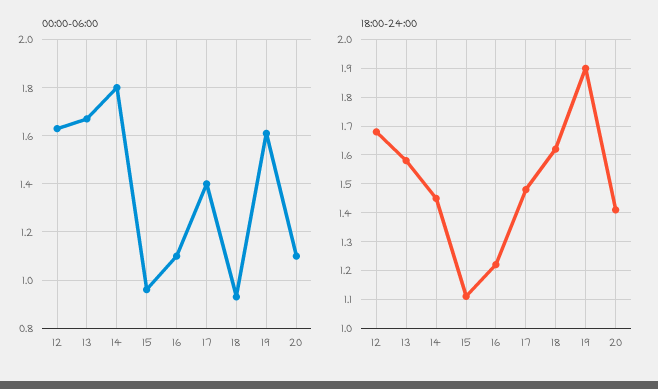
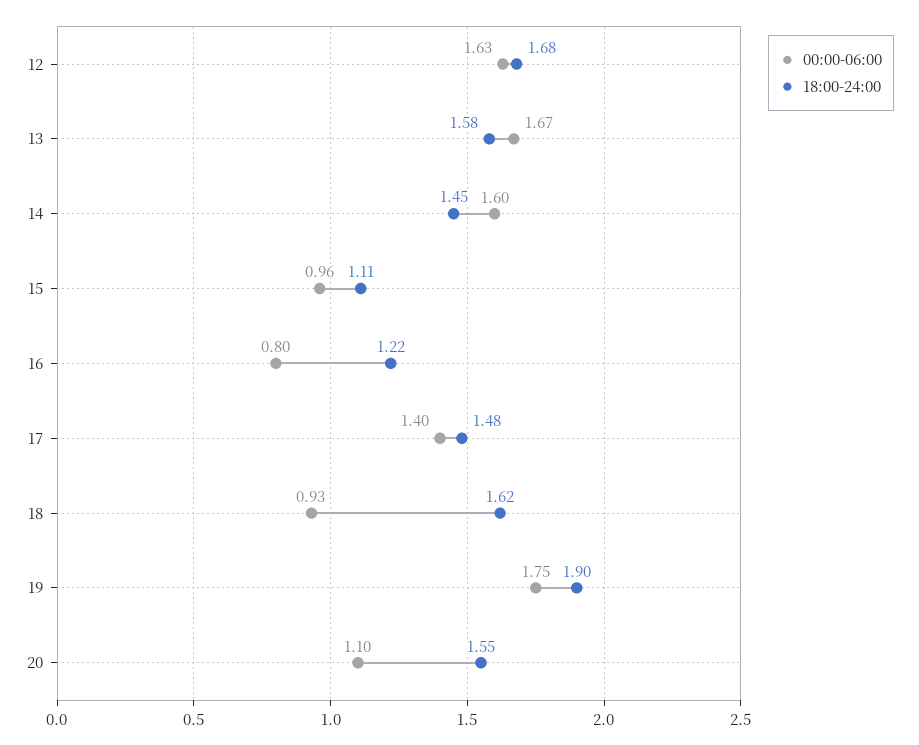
00:00-06:00, 14: 1.8 -> 1.6
00:00-06:00, 16: 1.1 -> 0.8
00:00-06:00, 19: 1.6 -> 1.75
18:00-24:00, 20: 1.4 -> 1.55

